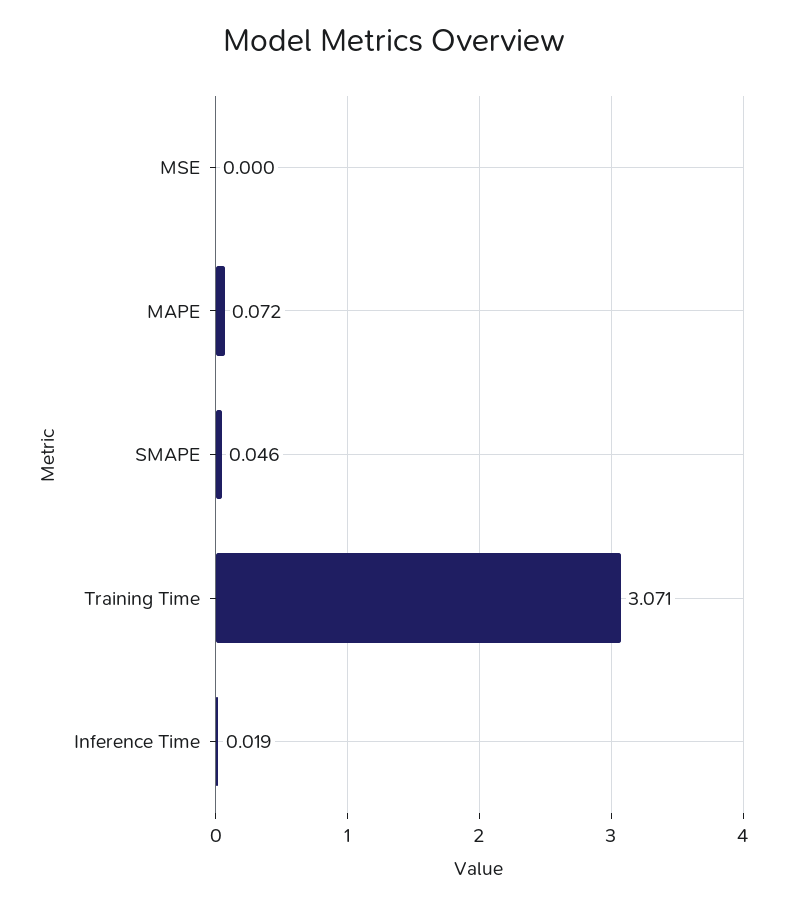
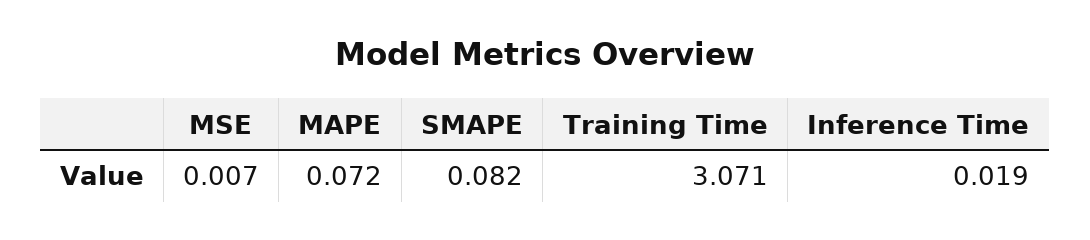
MSE: 0 -> 0.007
SMAPE: 0.046 -> 0.082

